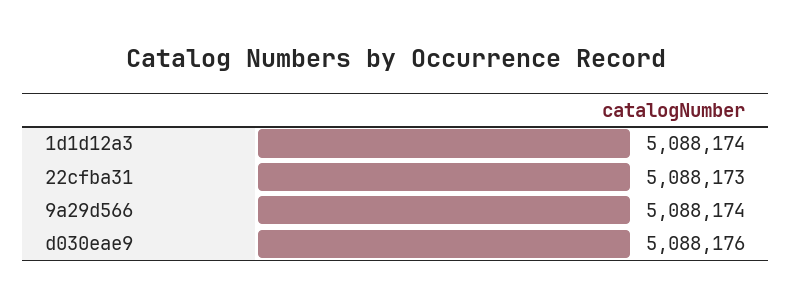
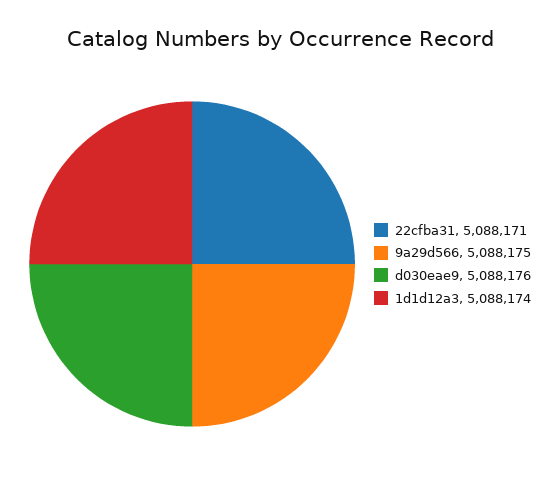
22cfba31: 5088173 -> 5088171
9a29d566: 5088174 -> 5088175

